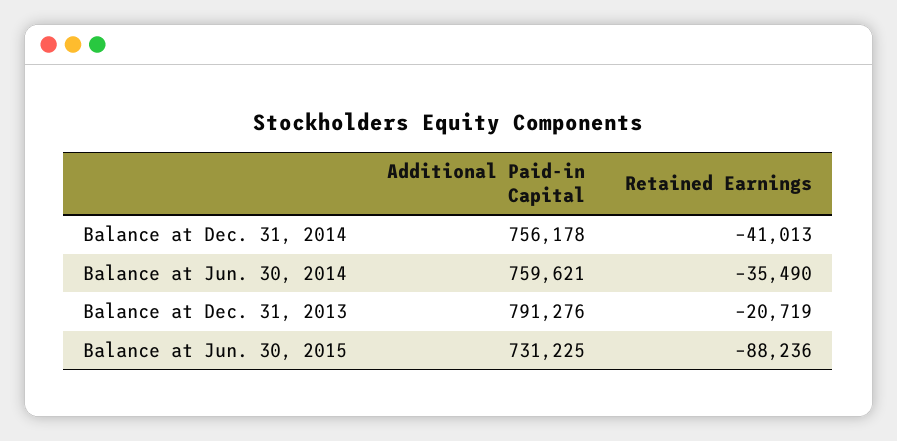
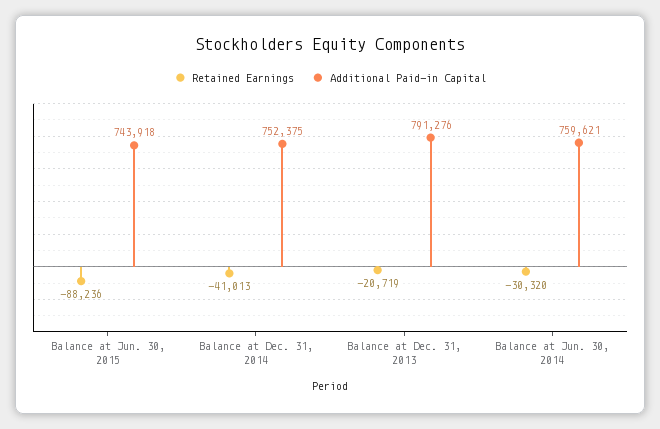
Additional Paid-in Capital, Balance at Dec. 31, 2014: 756178 -> 752375
Retained Earnings, Balance at Jun. 30, 2014: -35490 -> -30320
Additional Paid-in Capital, Balance at Jun. 30, 2015: 731225 -> 743918

